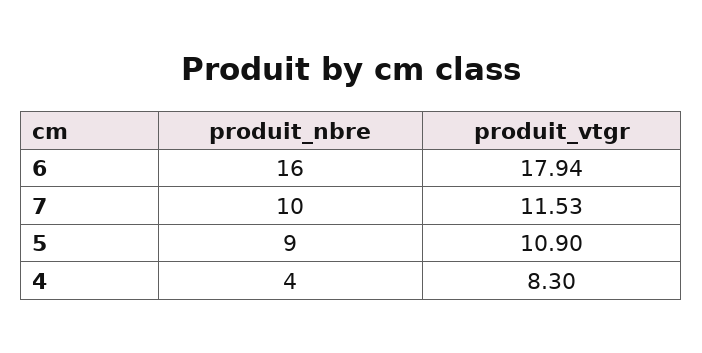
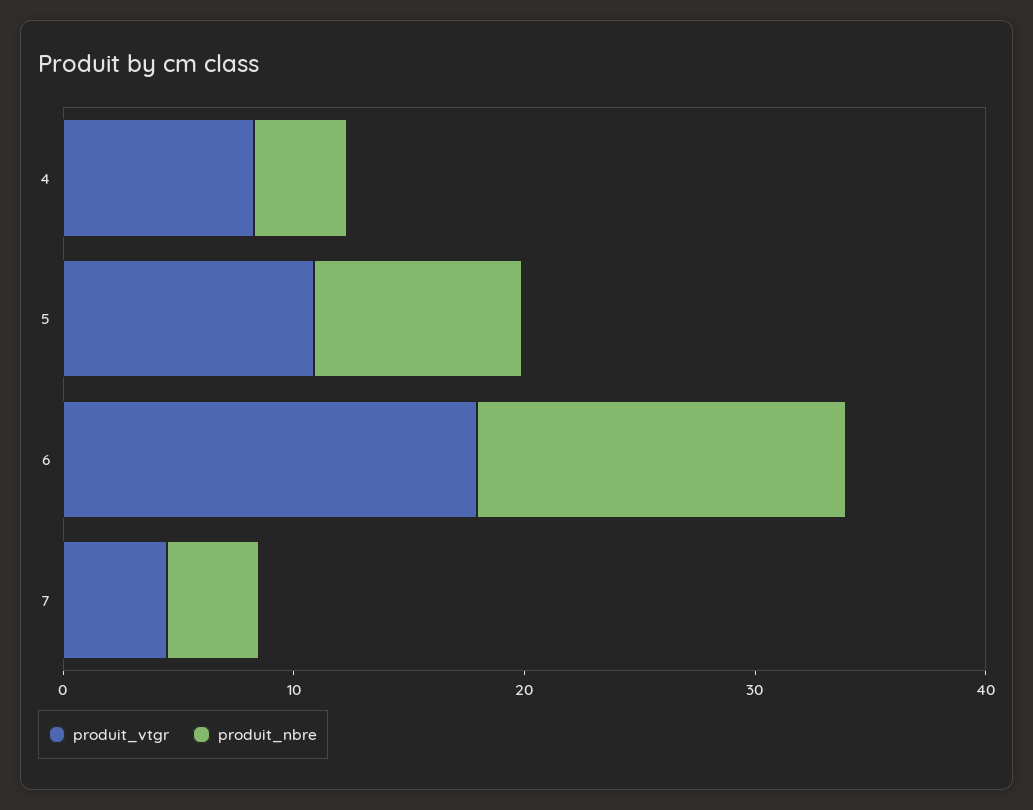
produit_nbre, 7: 10 -> 4
produit_vtgr, 7: 11.53 -> 4

